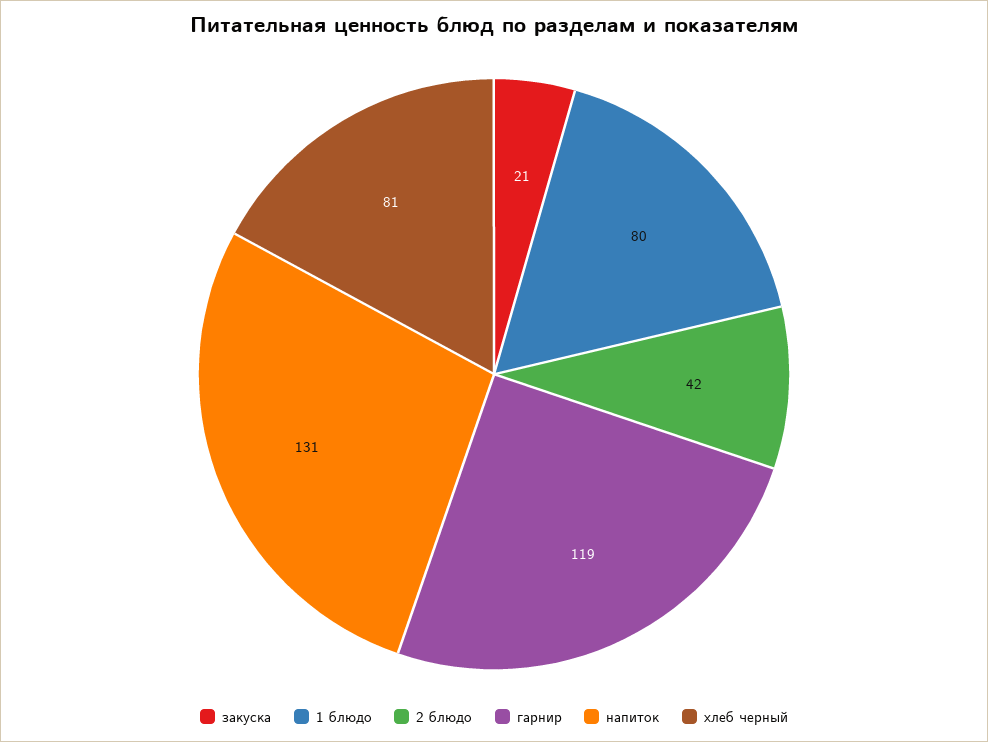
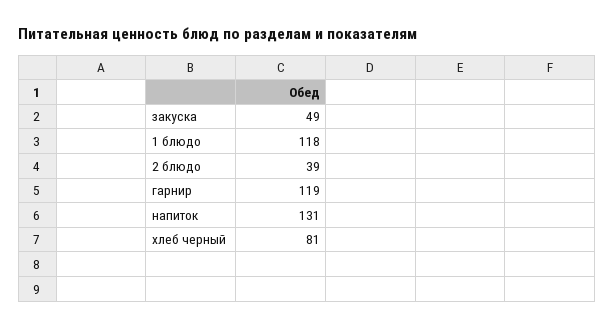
закуска: 21 -> 49
1 блюдо: 80 -> 118
2 блюдо: 42 -> 39

